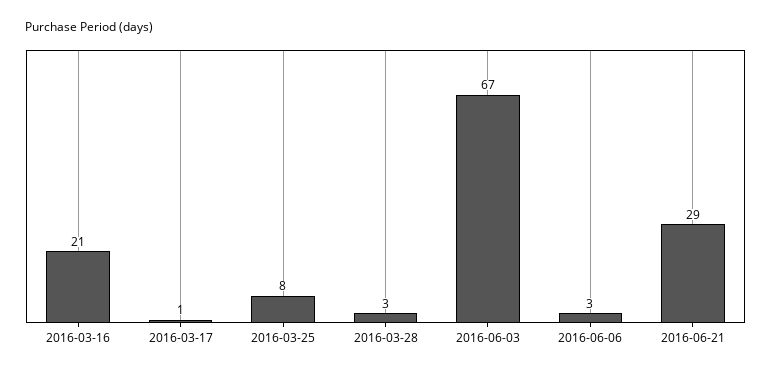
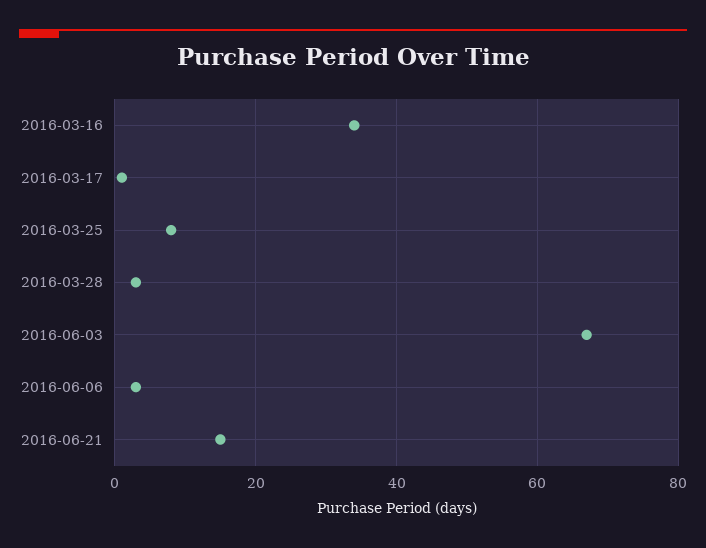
2016-03-16: 21 -> 35
2016-06-21: 29 -> 15

